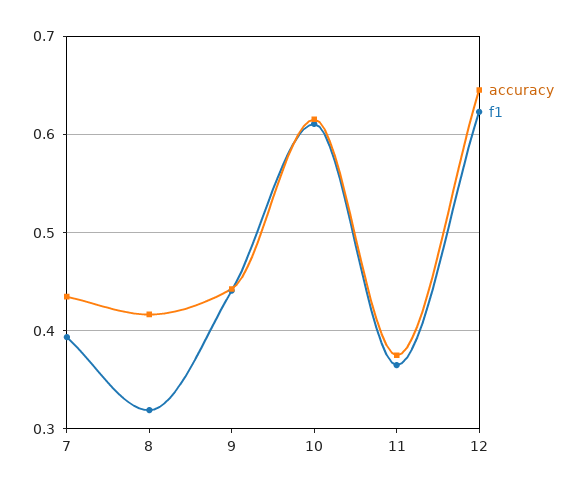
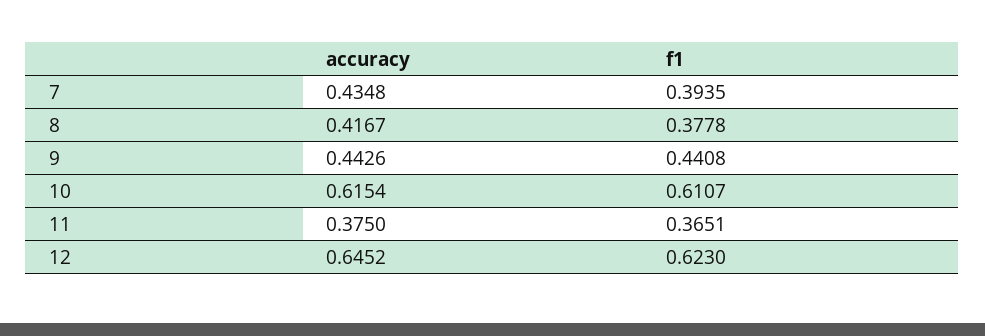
f1, 8: 0.32 -> 0.3778

